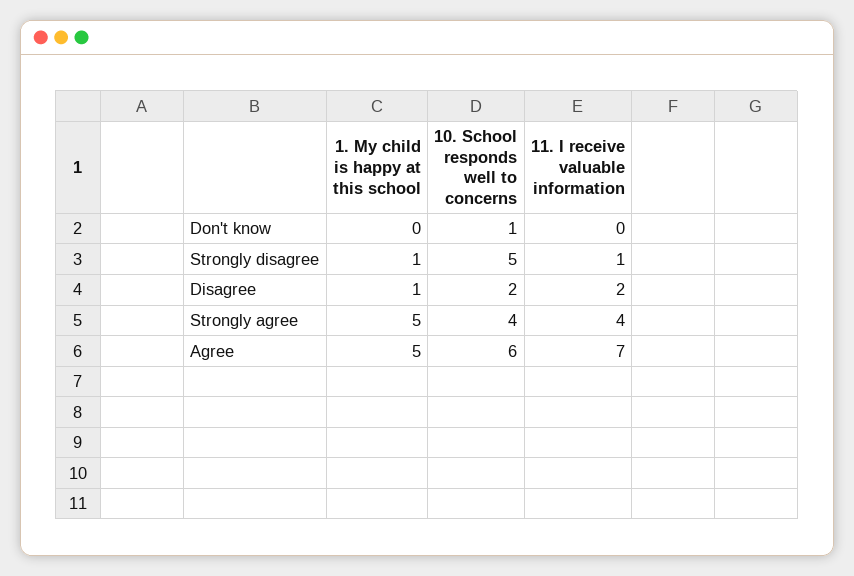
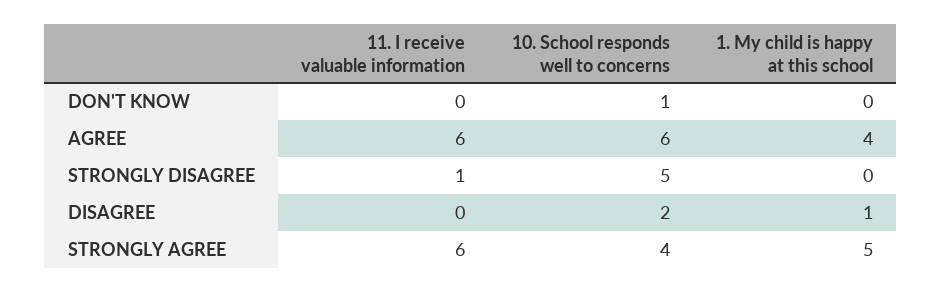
1. My child is happy at this school, Strongly disagree: 1 -> 0
11. I receive valuable information, Disagree: 2 -> 0
11. I receive valuable information, Strongly agree: 4 -> 6
1. My child is happy at this school, Agree: 5 -> 4
11. I receive valuable information, Agree: 7 -> 6

